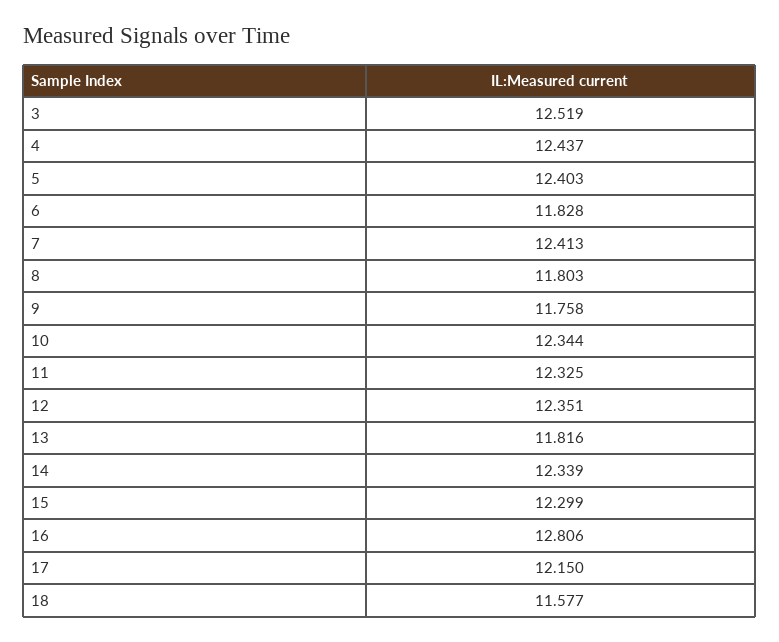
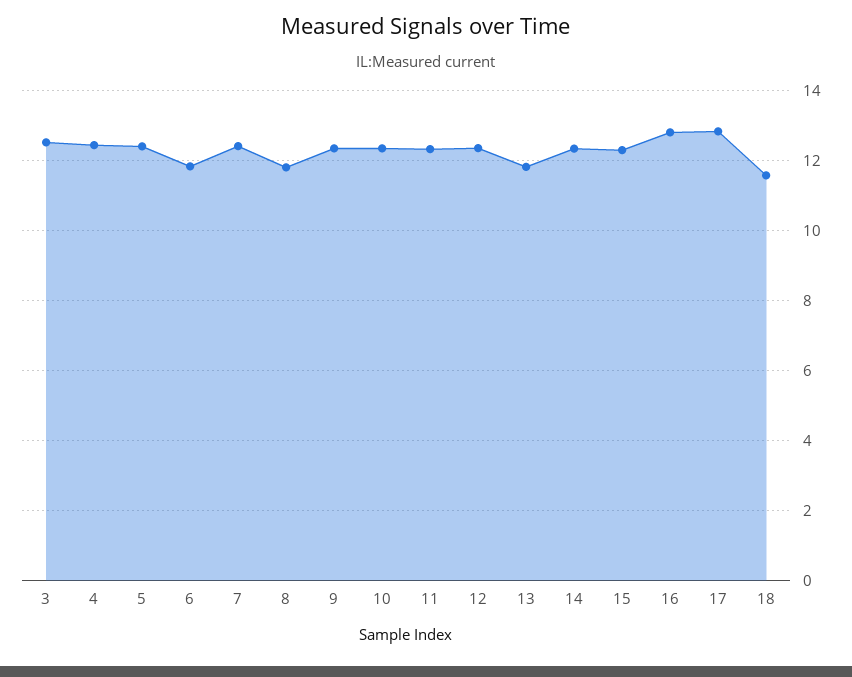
9: 11.758 -> 12.4
17: 12.15 -> 12.8

